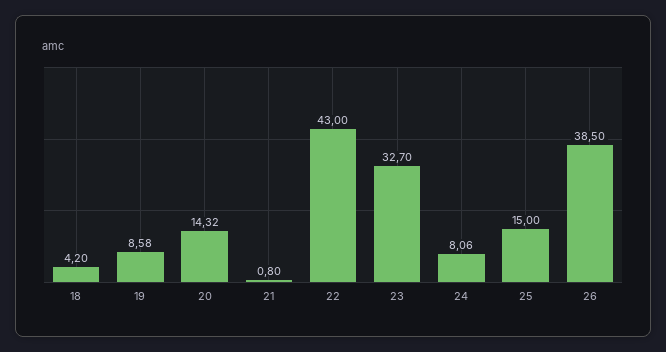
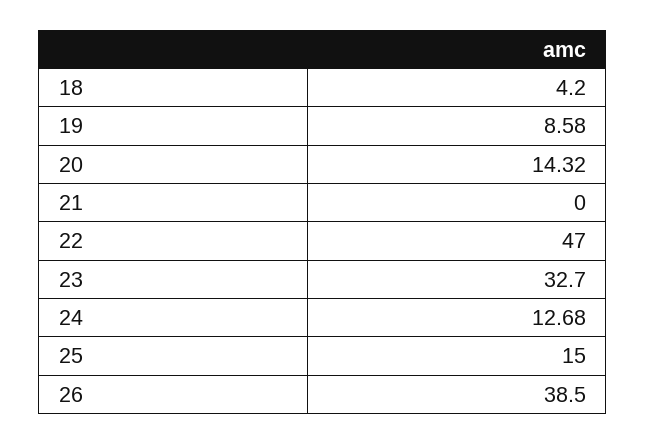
21: 0.8 -> 0
22: 43 -> 47
24: 8.06 -> 12.68

